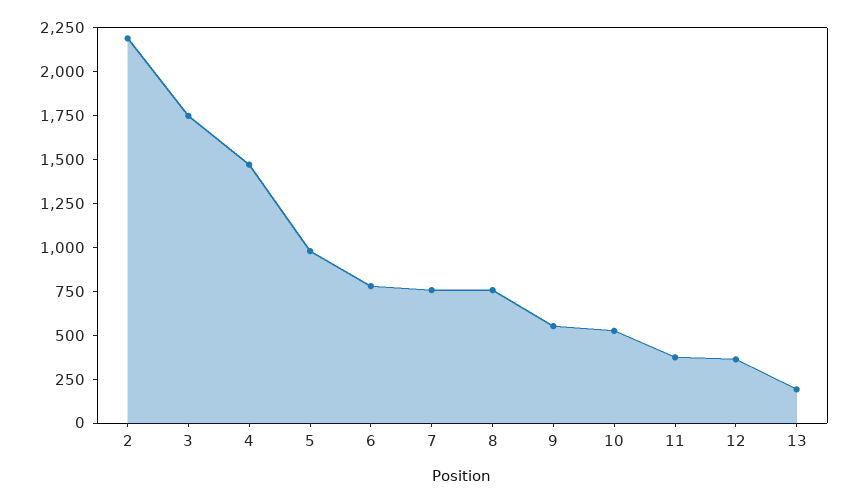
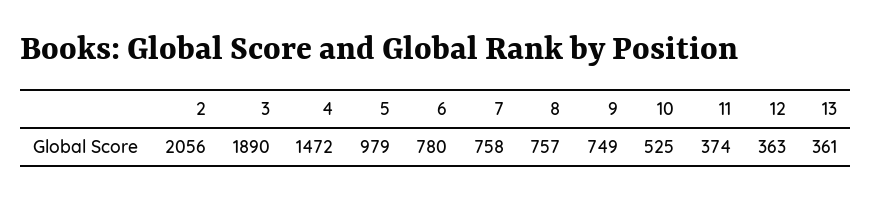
2: 2200 -> 2056
3: 1750 -> 1890
9: 550 -> 749
13: 200 -> 361

